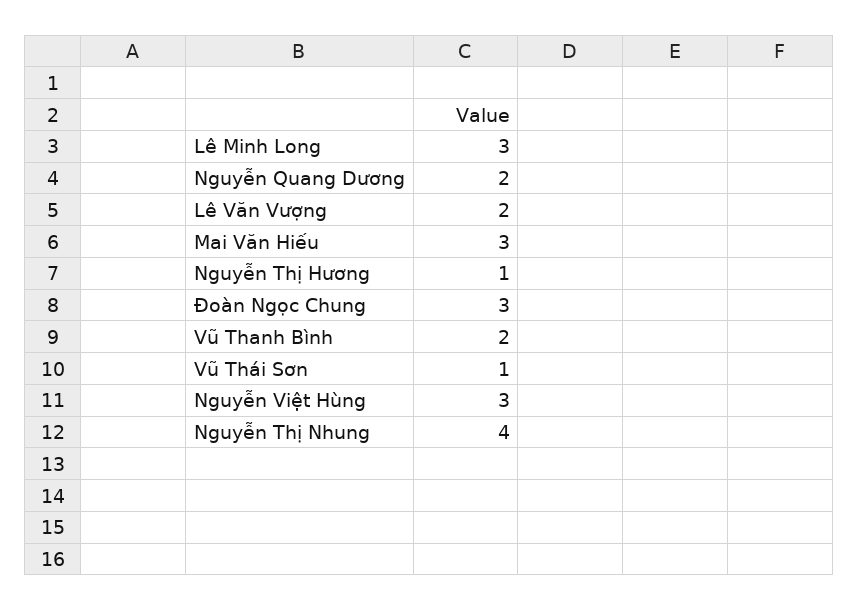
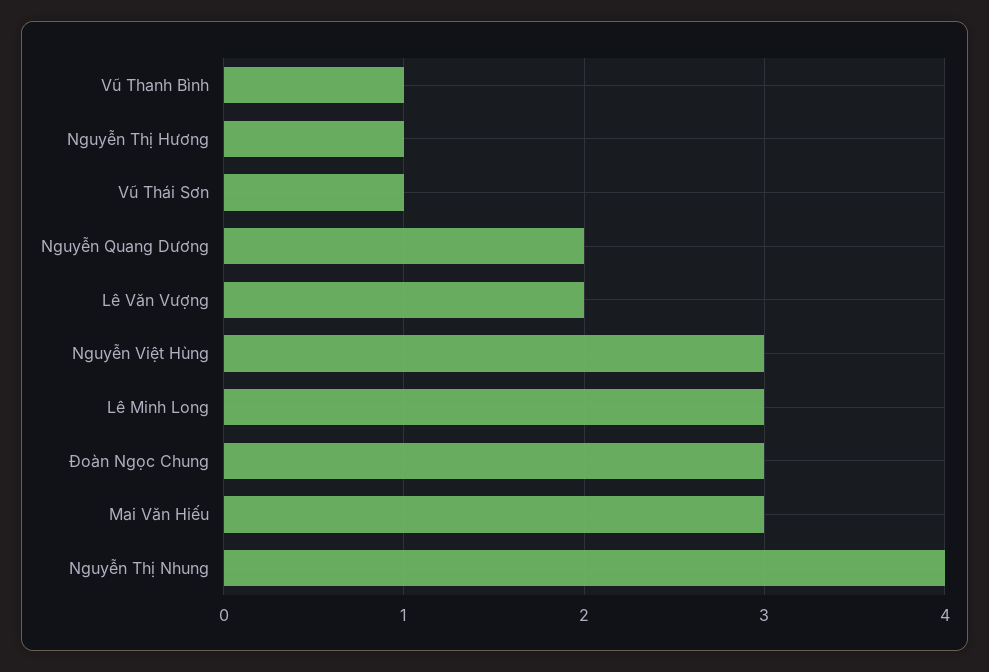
Vũ Thanh Bình: 2 -> 1

